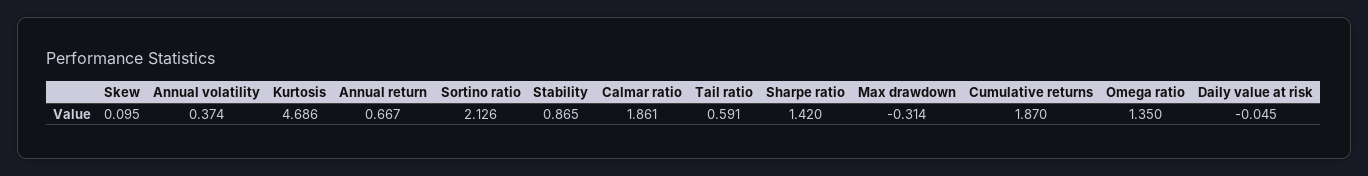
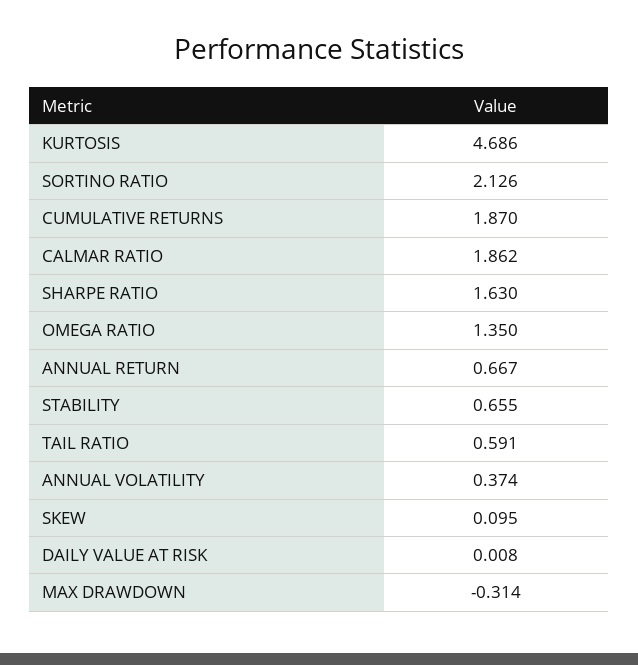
Stability: 0.865 -> 0.655
Calmar ratio: 1.861 -> 1.862
Sharpe ratio: 1.42 -> 1.63
Daily value at risk: -0.045 -> 0.008

